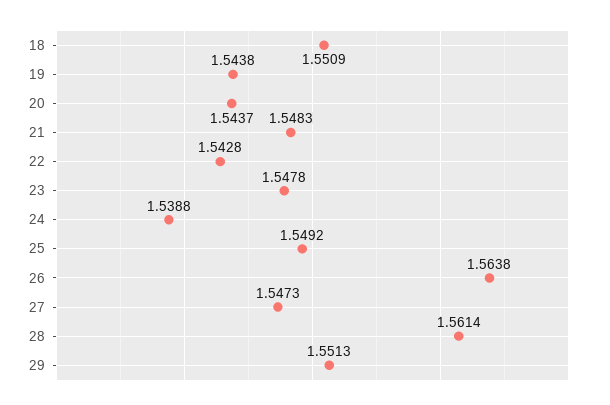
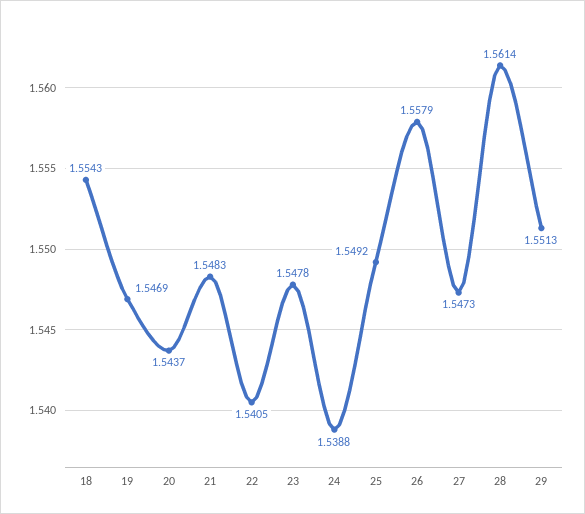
18: 1.5509 -> 1.5543
19: 1.5438 -> 1.5469
22: 1.5428 -> 1.5405
26: 1.5638 -> 1.5579

